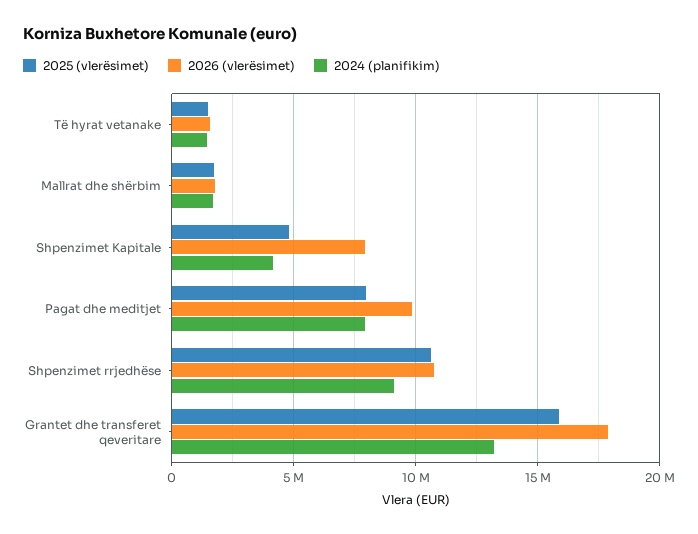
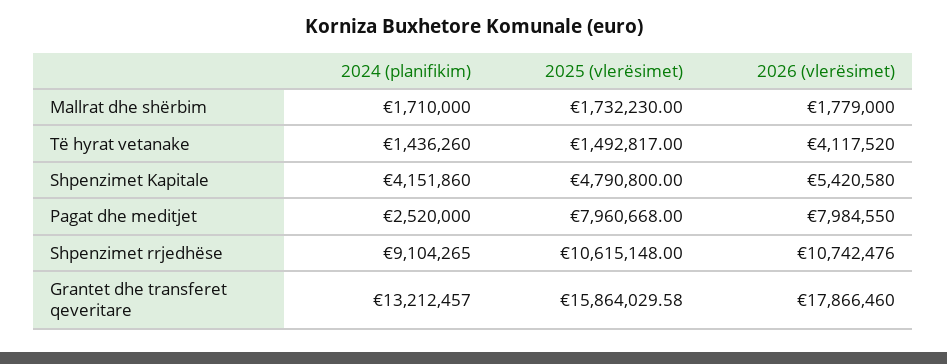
2026 (vlerësimet), Të hyrat vetanake: 1500000 -> 4117520
2026 (vlerësimet), Shpenzimet Kapitale: 8000000 -> 5420580
2026 (vlerësimet), Pagat dhe meditjet: 10000000 -> 7984550
2024 (planifikim), Pagat dhe meditjet: 8000000 -> 2520000

